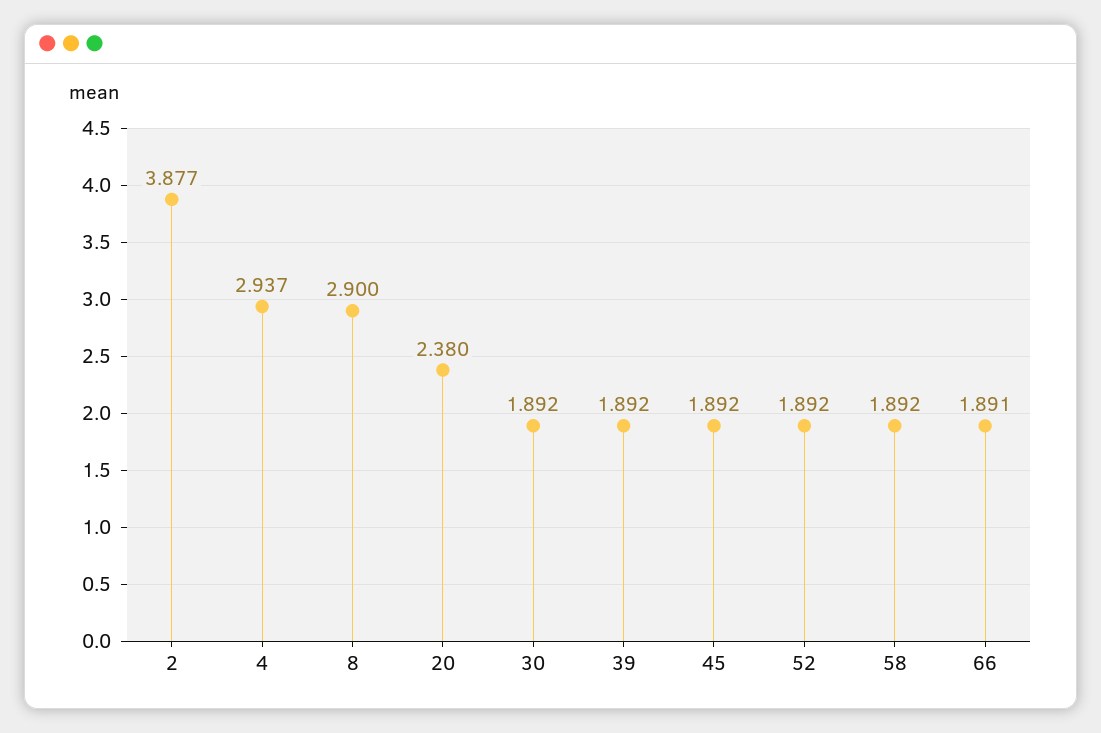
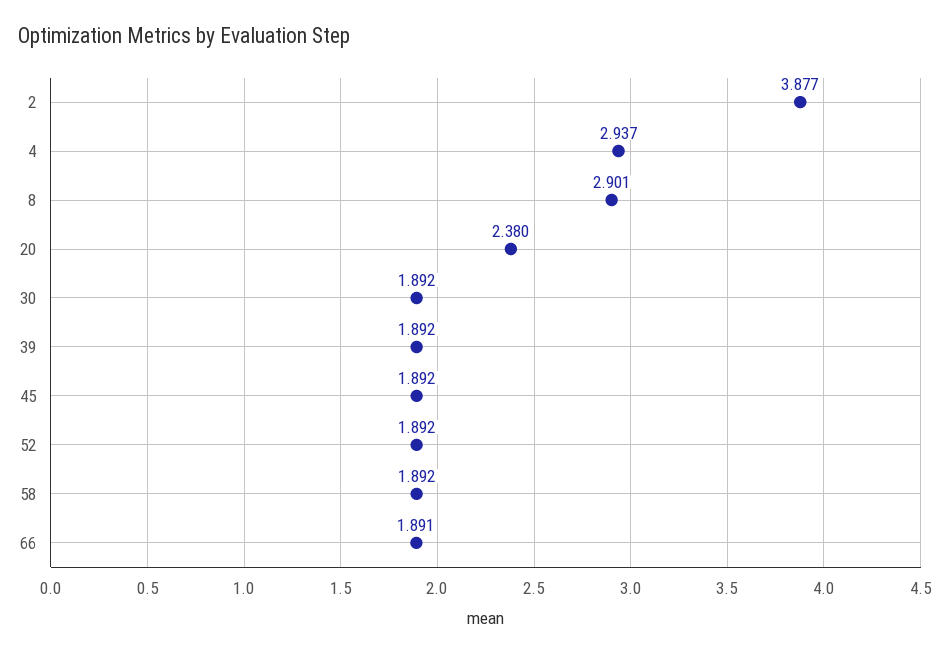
8: 2.9 -> 2.901

